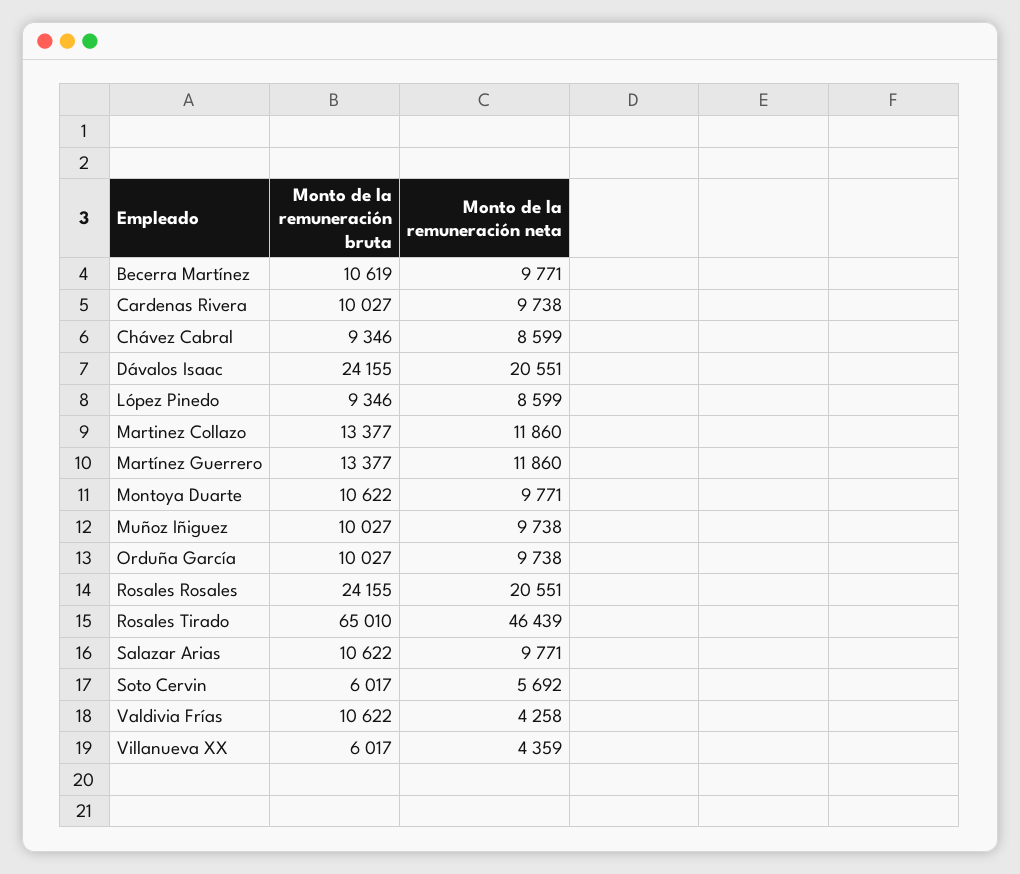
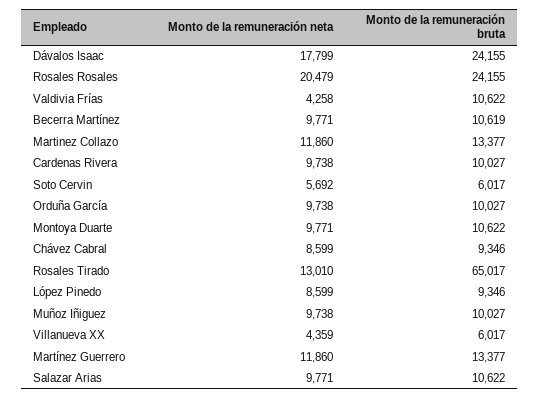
Monto de la remuneración neta, Dávalos Isaac: 20551 -> 17799
Monto de la remuneración neta, Rosales Rosales: 20551 -> 20479
Monto de la remuneración bruta, Rosales Tirado: 65010 -> 65017
Monto de la remuneración neta, Rosales Tirado: 46439 -> 13010

